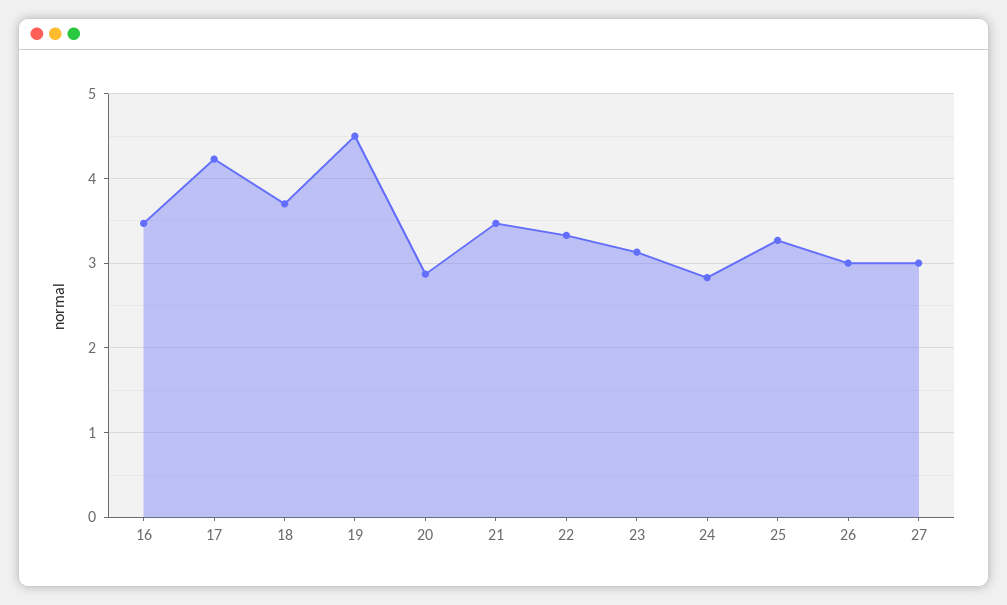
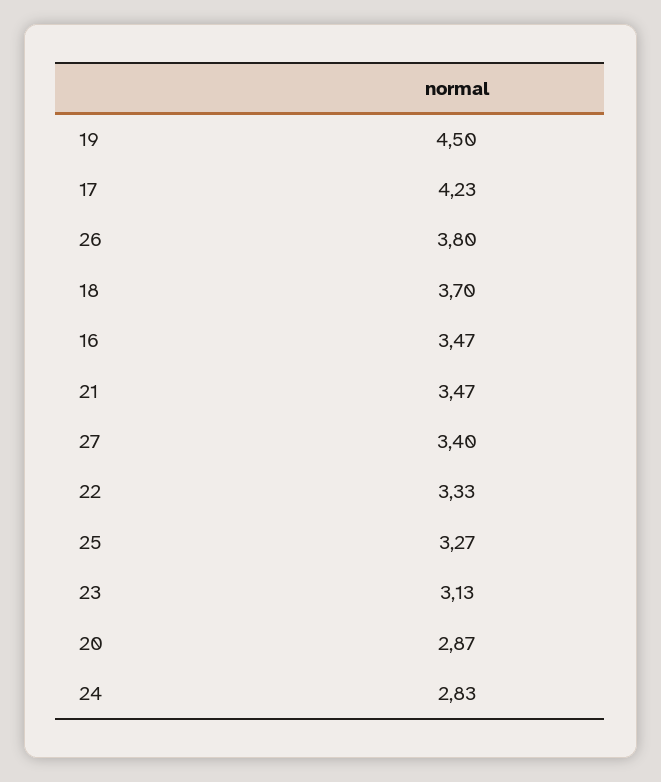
26: 3 -> 3.8
27: 3 -> 3.4

